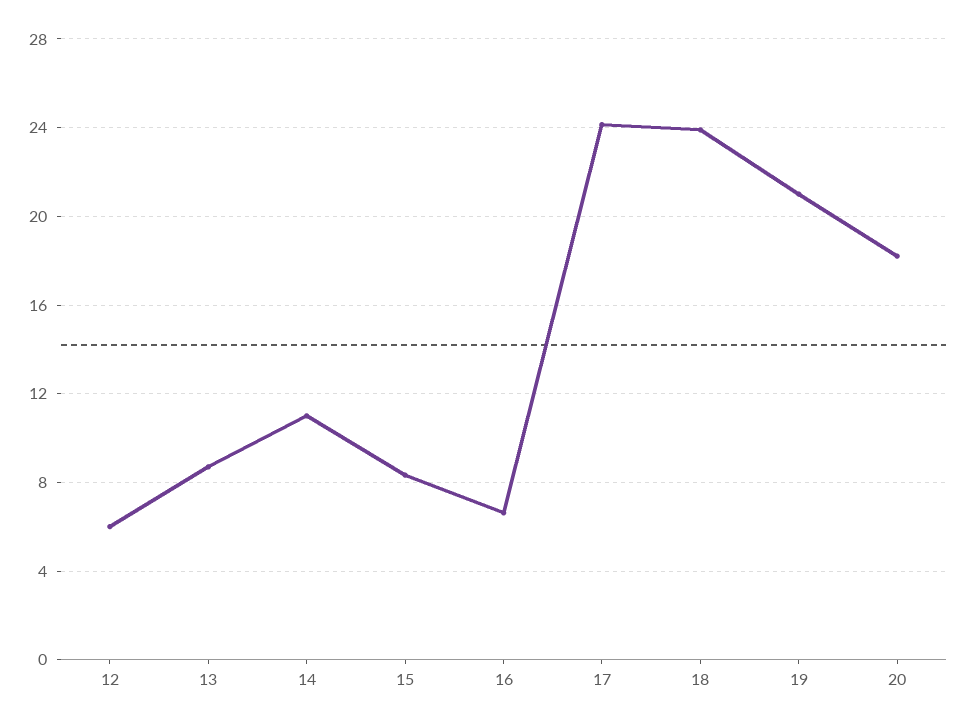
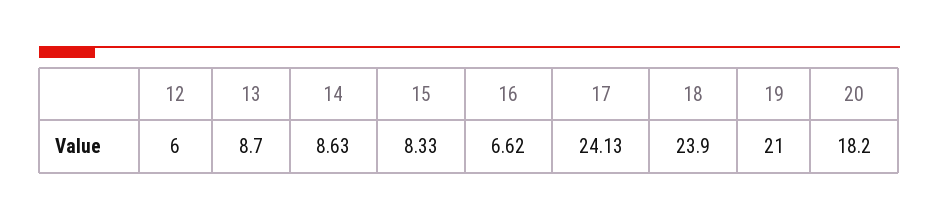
14: 11 -> 8.63

